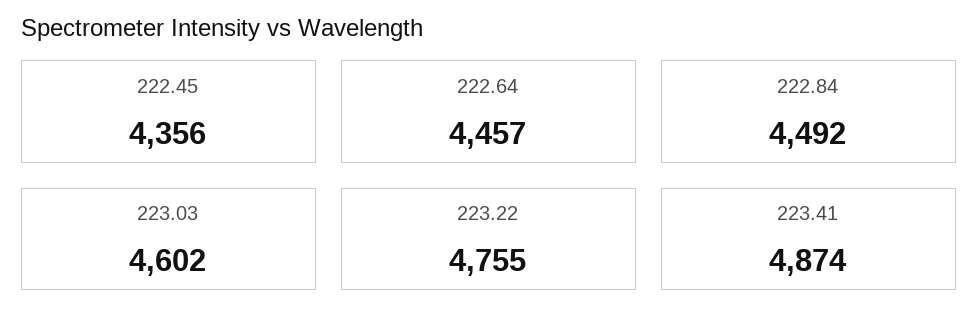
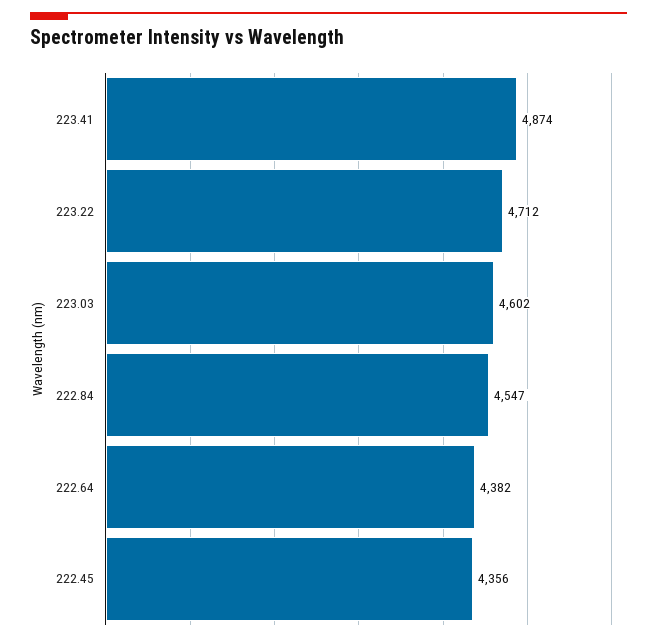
222.64: 4457 -> 4382
222.84: 4492 -> 4547
223.22: 4755 -> 4712

